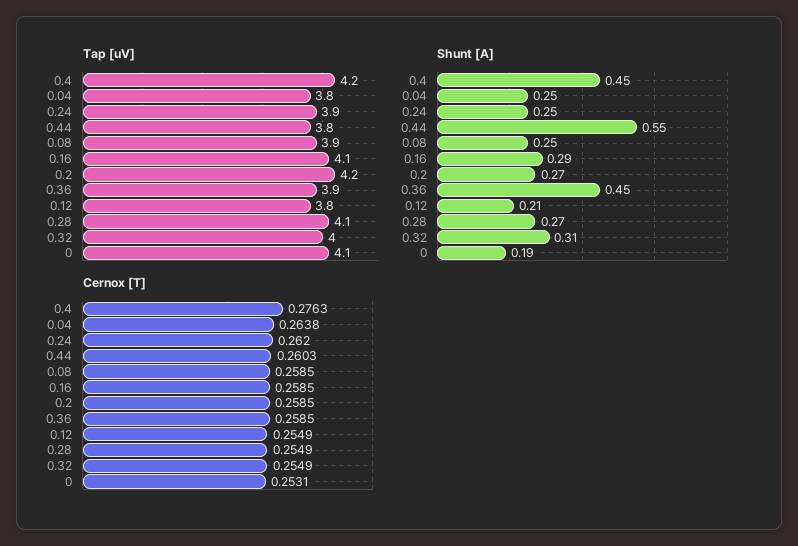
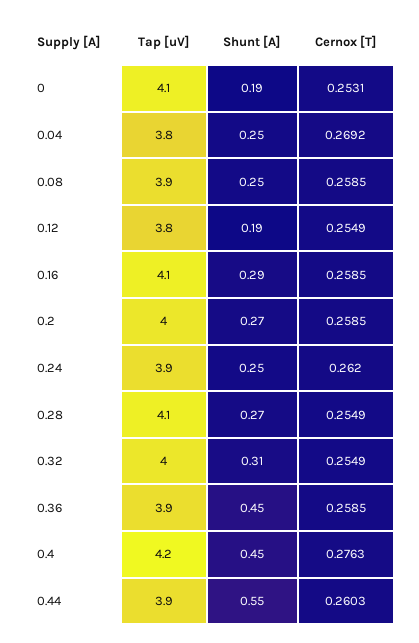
Tap [uV], 0.44: 3.8 -> 3.9
Tap [uV], 0.2: 4.2 -> 4
Shunt [A], 0.12: 0.21 -> 0.19
Cernox [T], 0.04: 0.2638 -> 0.2692

